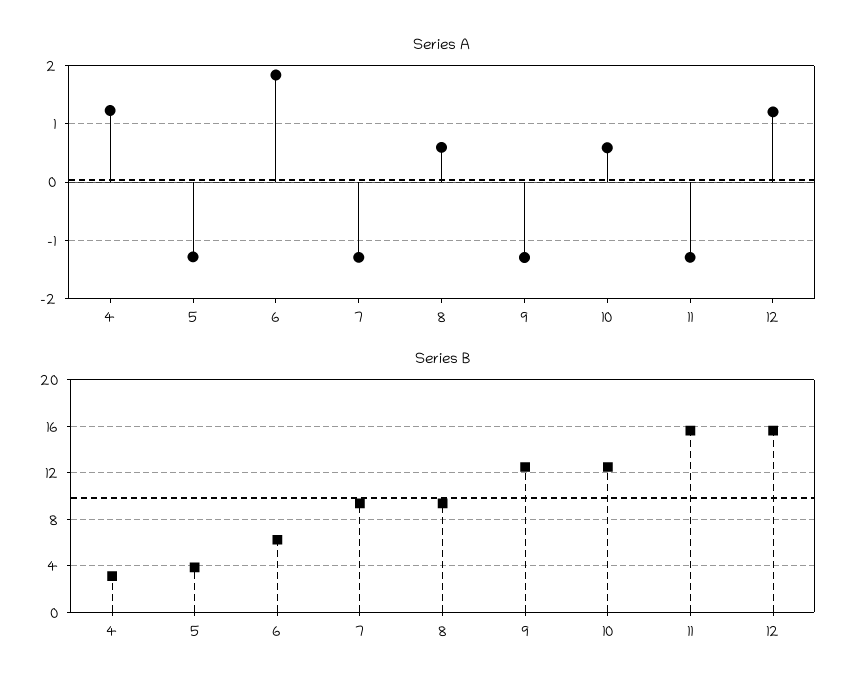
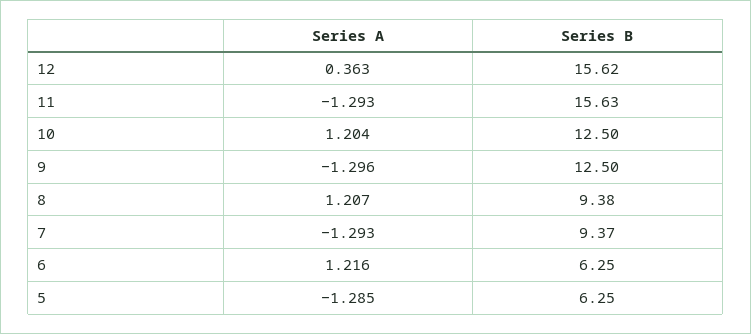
Series A, 4: 1.2 -> none
Series A, 6: 1.8 -> 1.216
Series A, 8: 0.6 -> 1.207
Series A, 10: 0.6 -> 1.204
Series A, 12: 1.2 -> 0.363
Series B, 4: 3 -> none
Series B, 5: 4 -> 6.25

